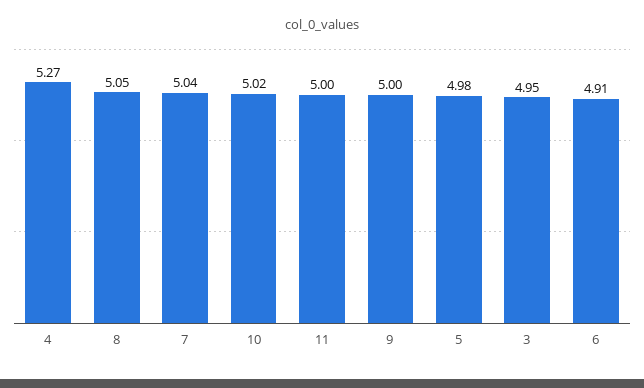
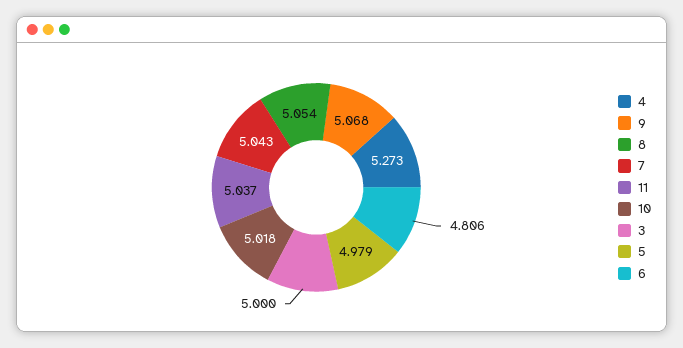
11: 5 -> 5.037
9: 5 -> 5.068
3: 4.95 -> 5
6: 4.91 -> 4.806

